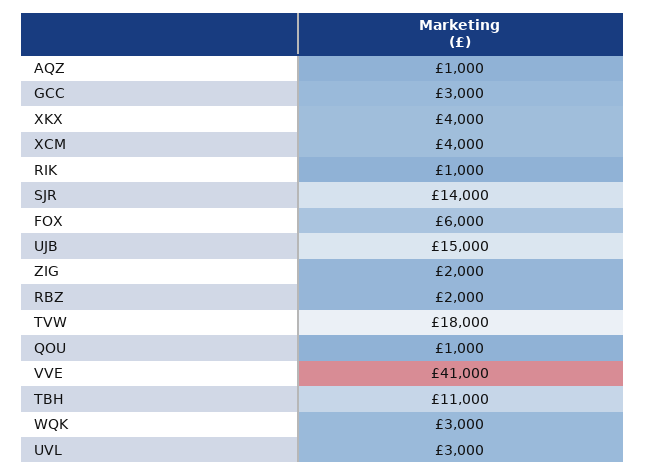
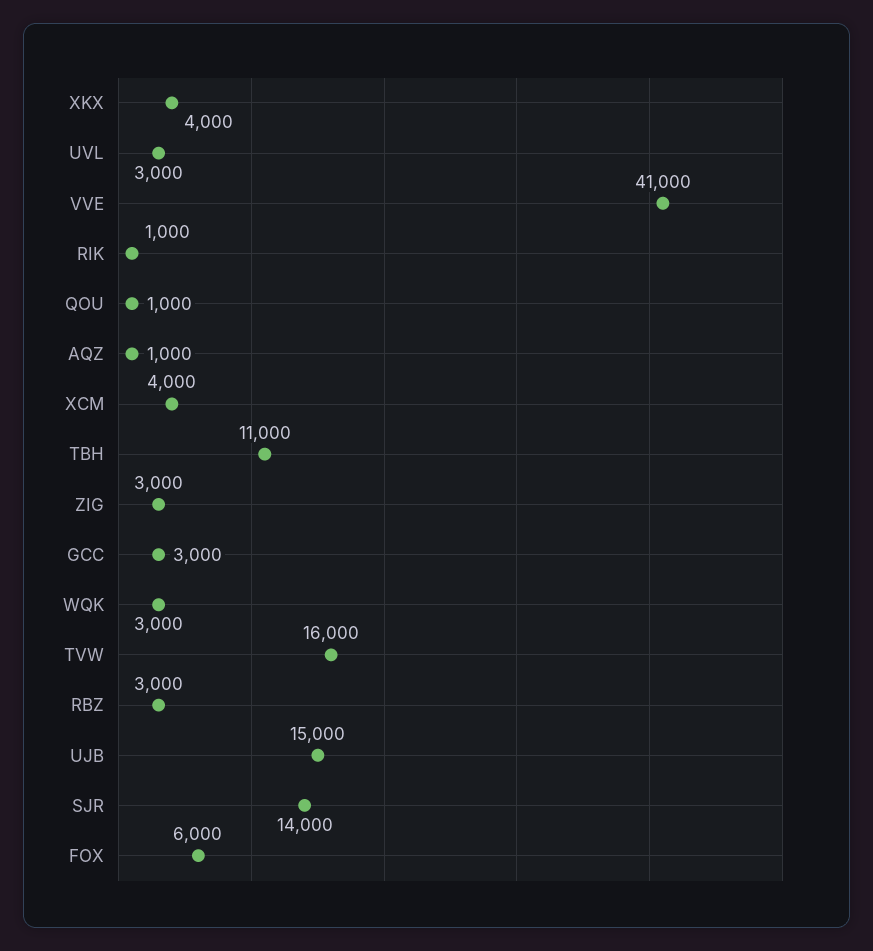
ZIG: 2000 -> 3000
RBZ: 2000 -> 3000
TVW: 18000 -> 16000

